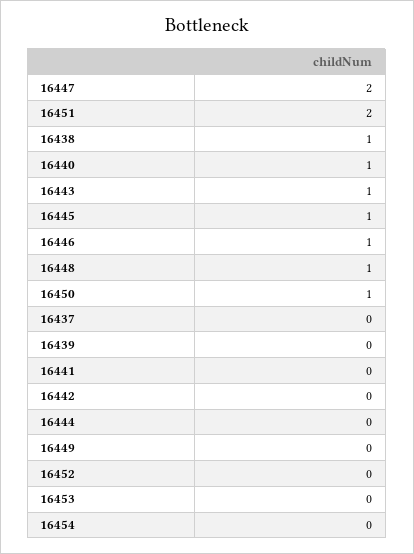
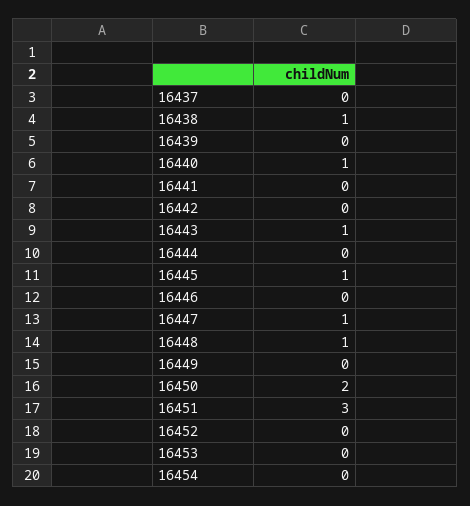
16447: 2 -> 1
16451: 2 -> 3
16446: 1 -> 0
16450: 1 -> 2

